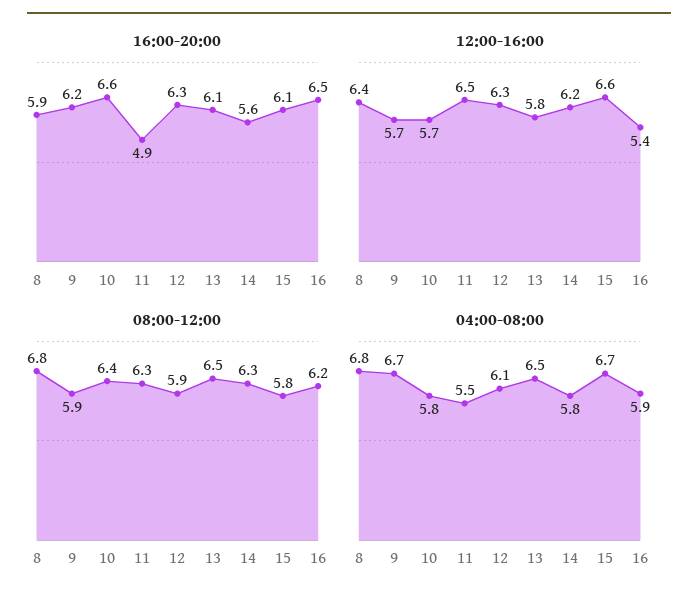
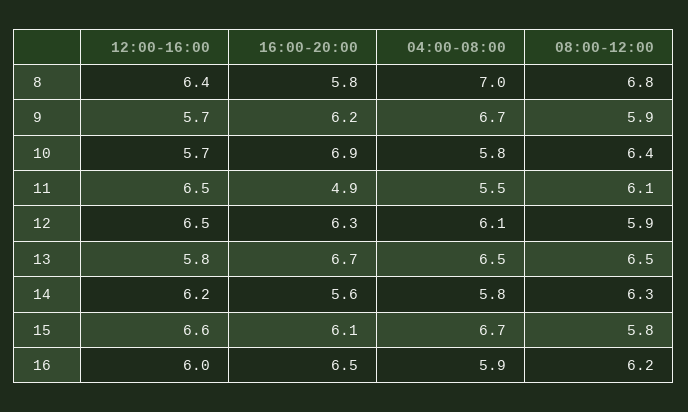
16:00-20:00, 8: 5.9 -> 5.8
16:00-20:00, 10: 6.6 -> 6.9
16:00-20:00, 13: 6.1 -> 6.7
12:00-16:00, 12: 6.3 -> 6.5
12:00-16:00, 16: 5.4 -> 6
08:00-12:00, 11: 6.3 -> 6.1
04:00-08:00, 8: 6.8 -> 7

